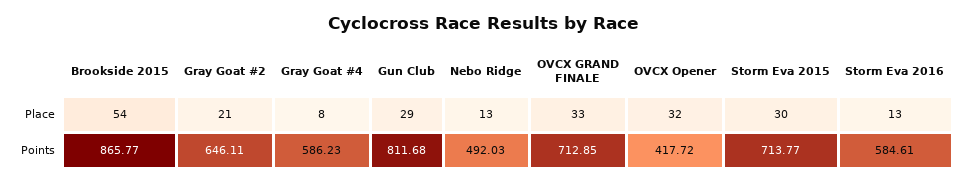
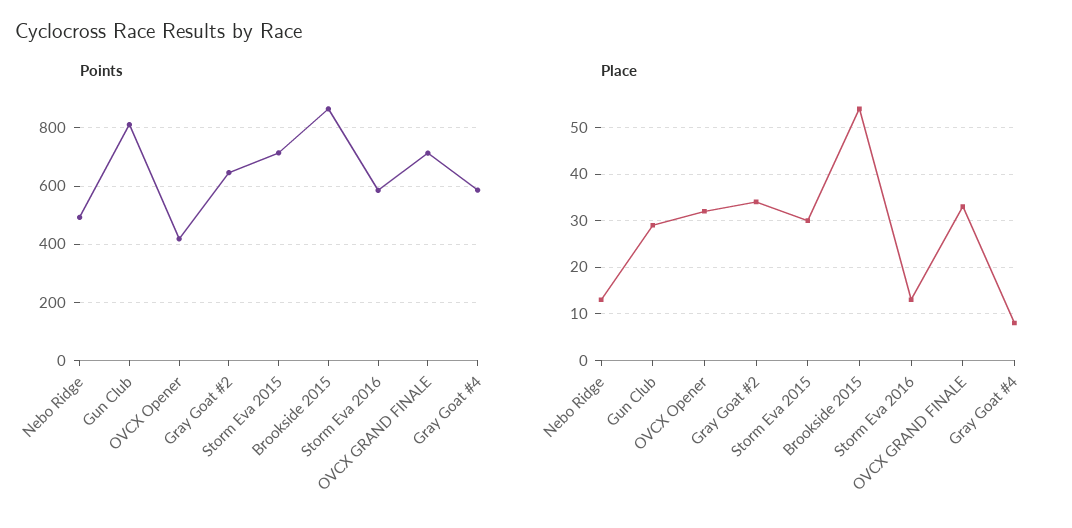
Place, Gray Goat #2: 21 -> 35

